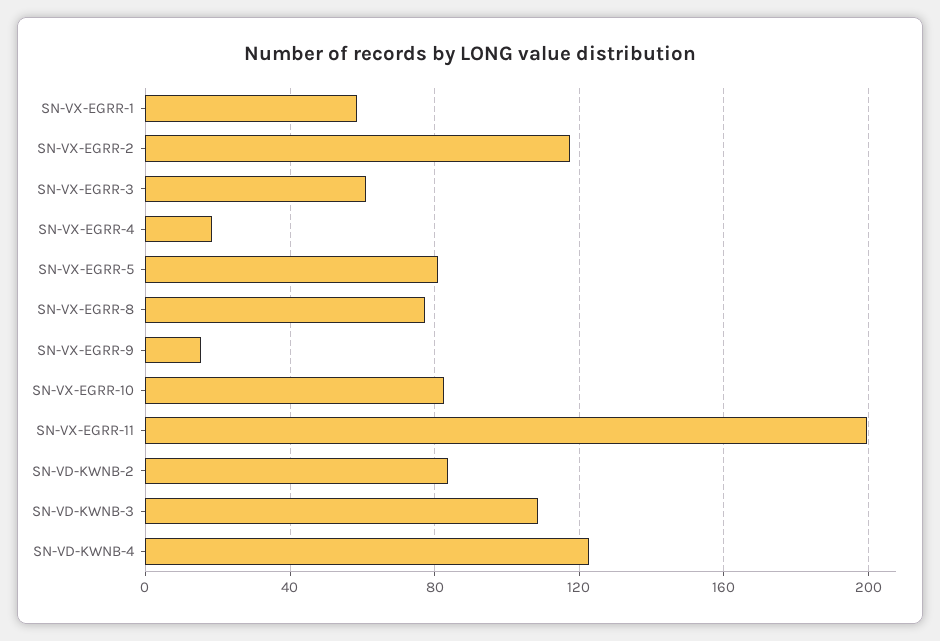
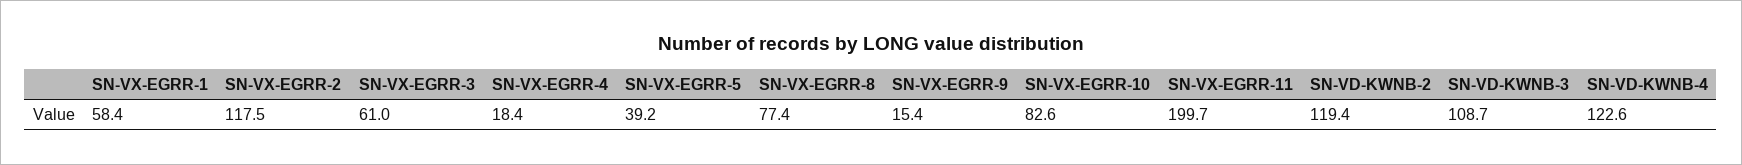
SN-VX-EGRR-5: 80 -> 39.2
SN-VD-KWNB-2: 85 -> 119.4

